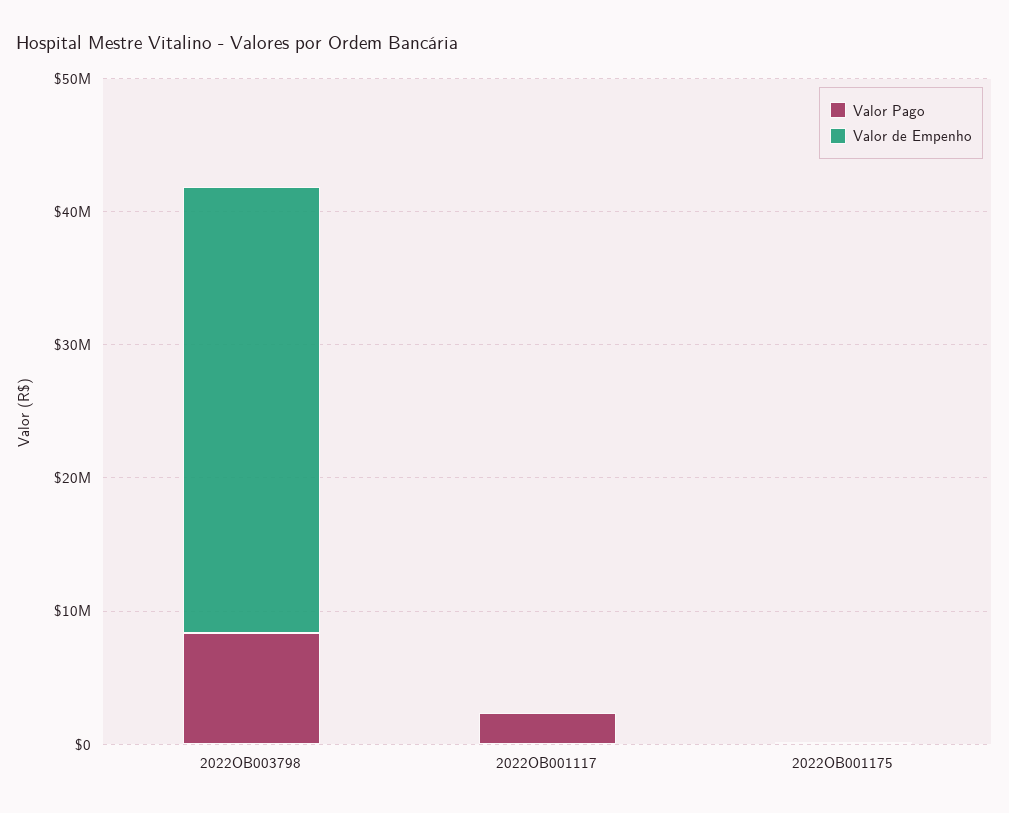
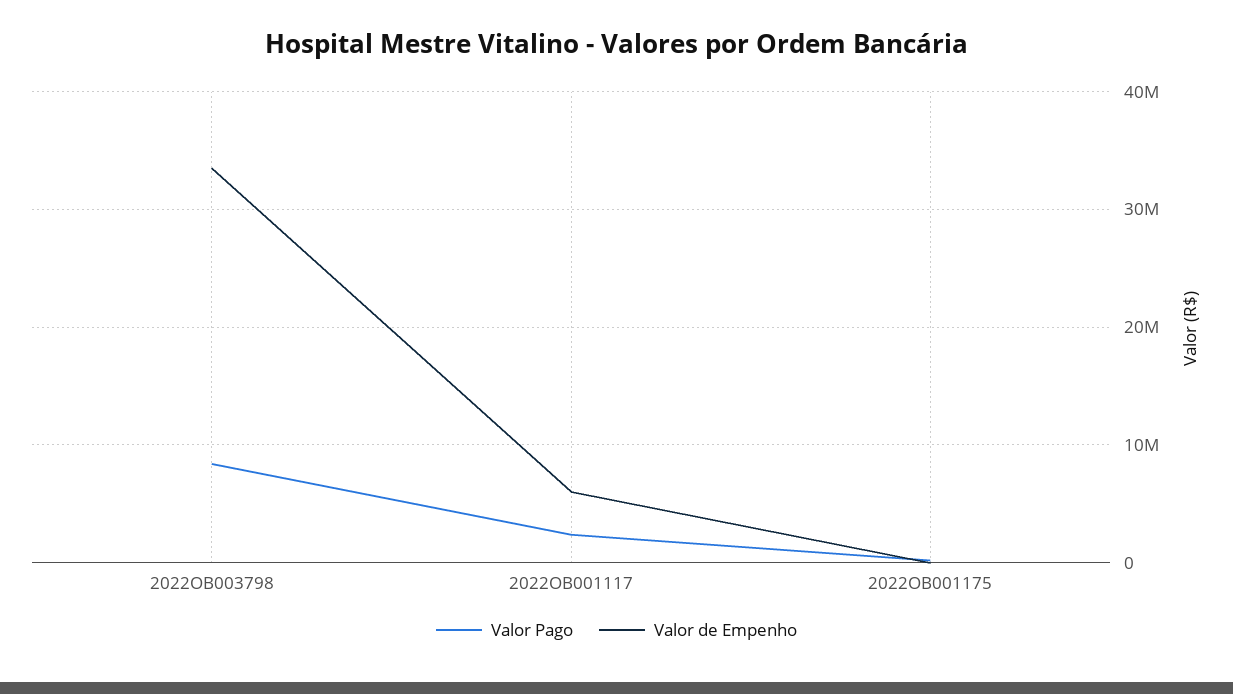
Valor de Empenho, 2022OB001117: 0 -> 6000000

